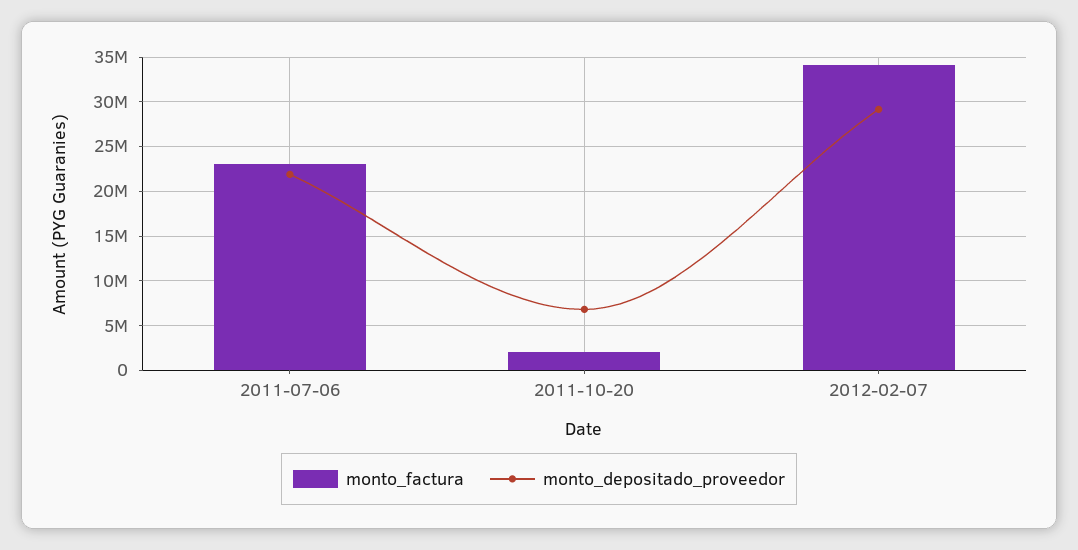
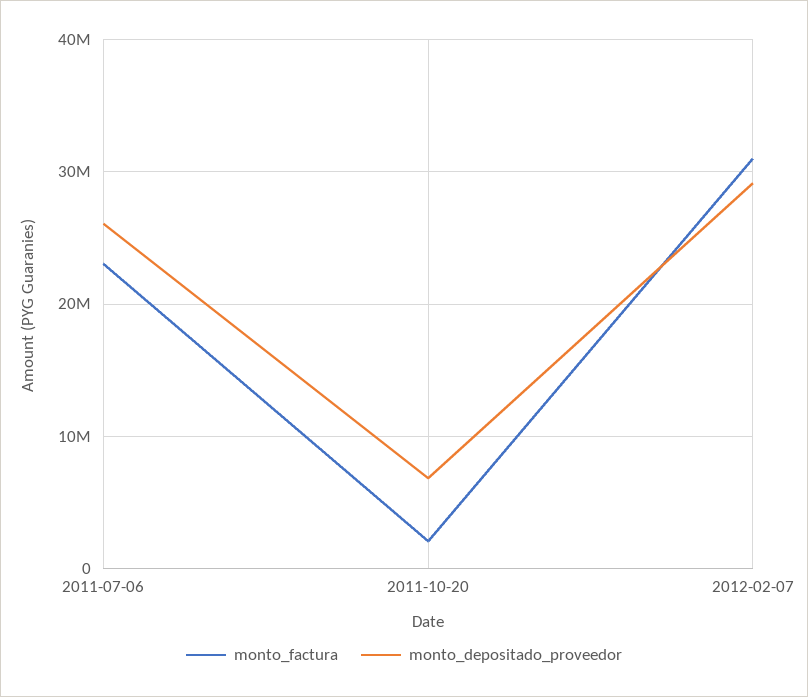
monto_depositado_proveedor, 2011-07-06: 22000000 -> 26000000
monto_factura, 2012-02-07: 34000000 -> 31000000

